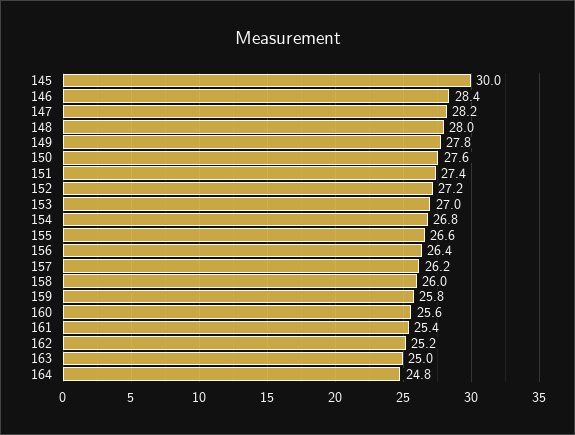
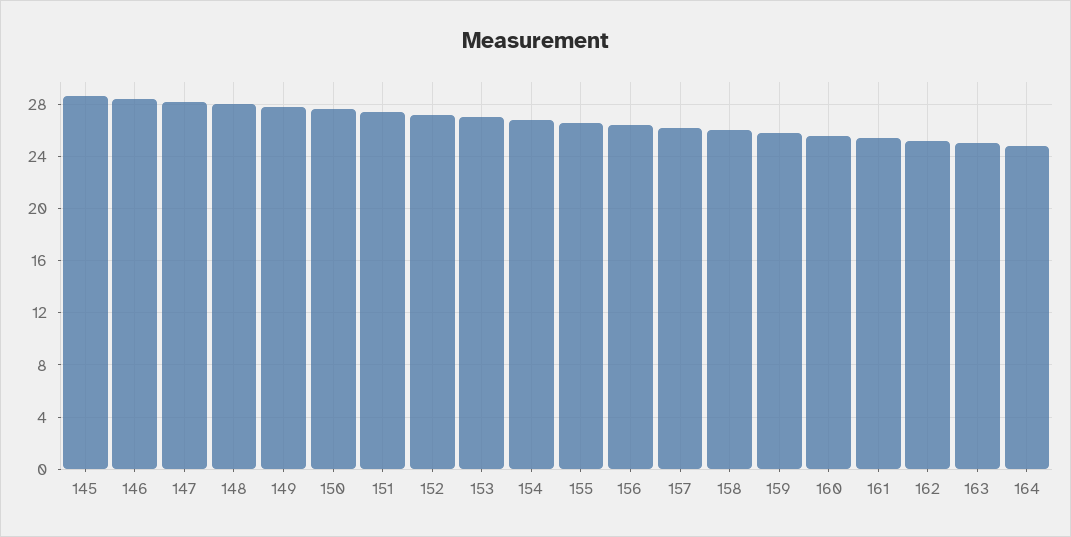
145: 30 -> 28.5

